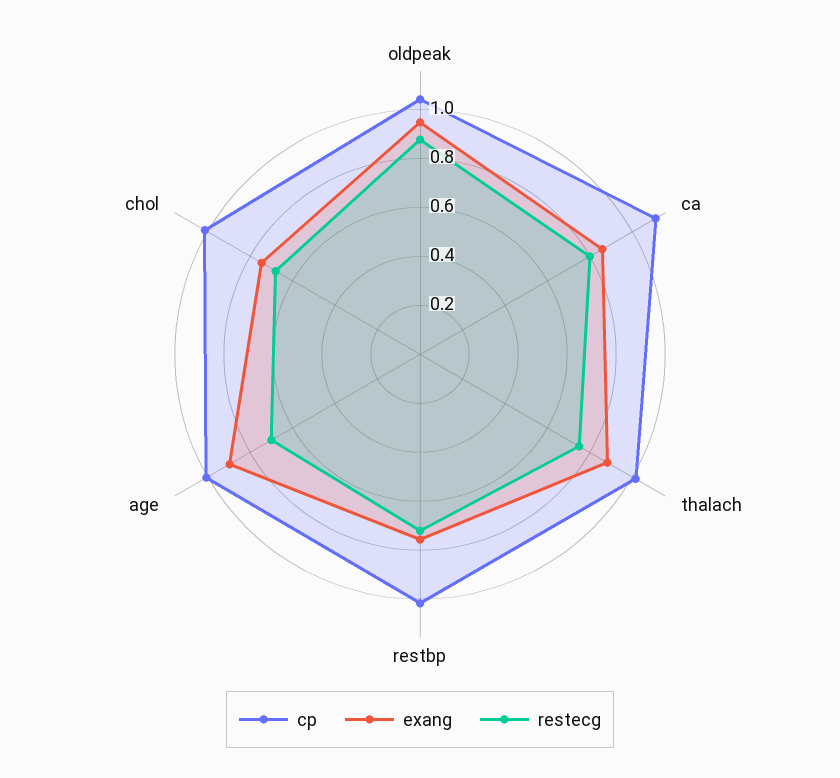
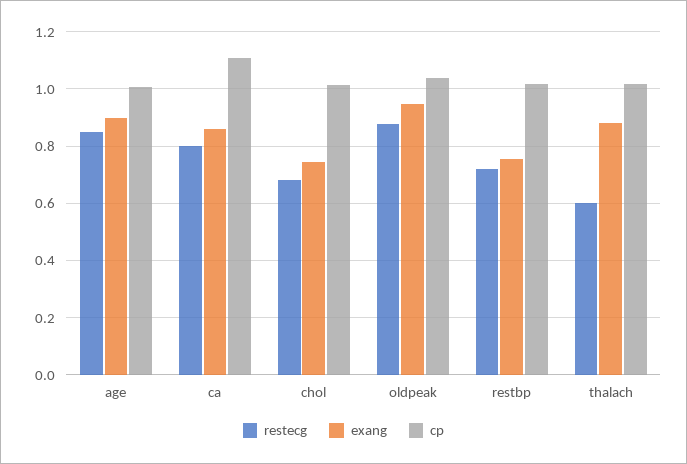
restecg, thalach: 0.75 -> 0.6
restecg, age: 0.7 -> 0.85

